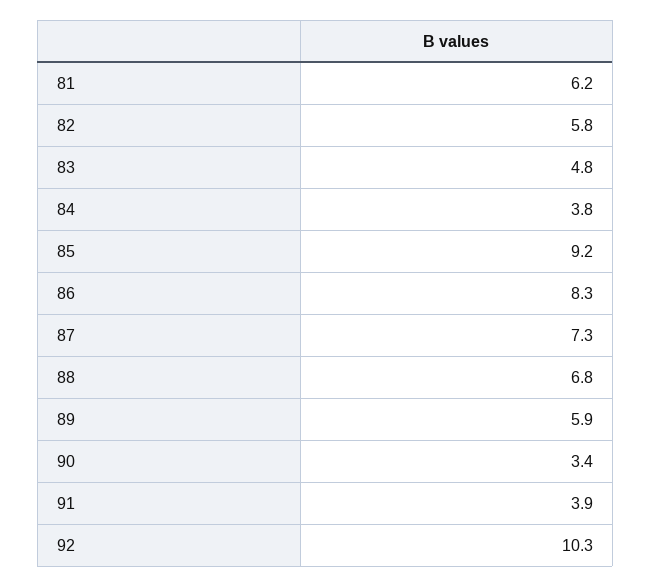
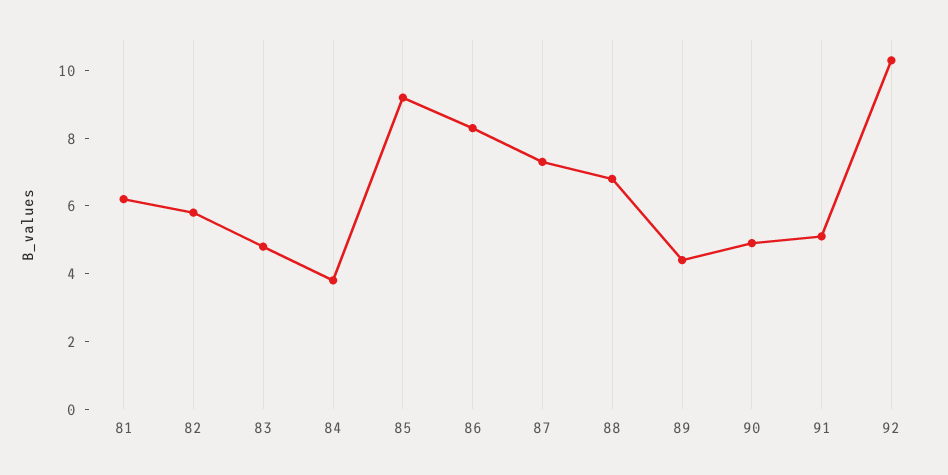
89: 5.9 -> 4.5
90: 3.4 -> 5
91: 3.9 -> 5

